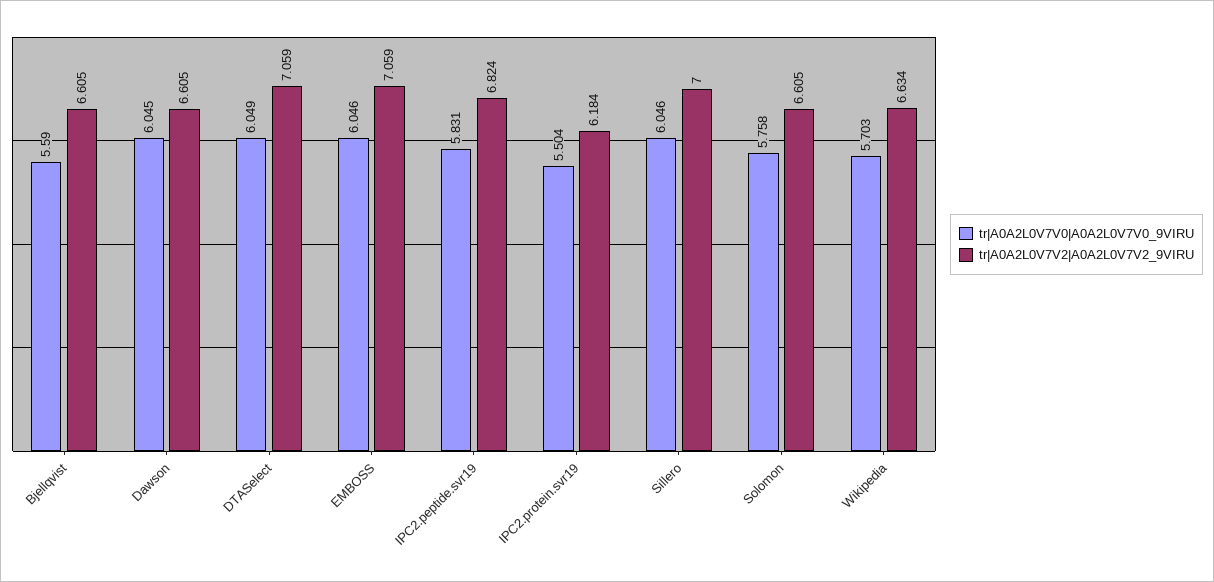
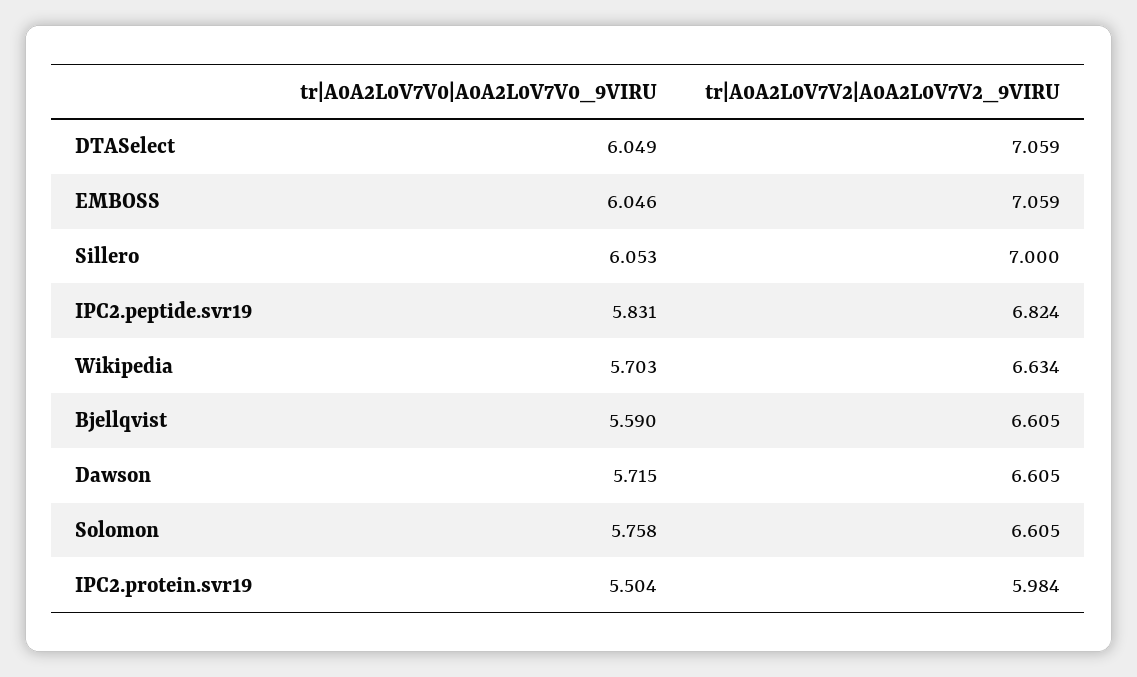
tr|A0A2L0V7V0|A0A2L0V7V0_9VIRU, Dawson: 6.045 -> 5.715
tr|A0A2L0V7V2|A0A2L0V7V2_9VIRU, IPC2.protein.svr19: 6.184 -> 5.984
tr|A0A2L0V7V0|A0A2L0V7V0_9VIRU, Sillero: 6.046 -> 6.053

